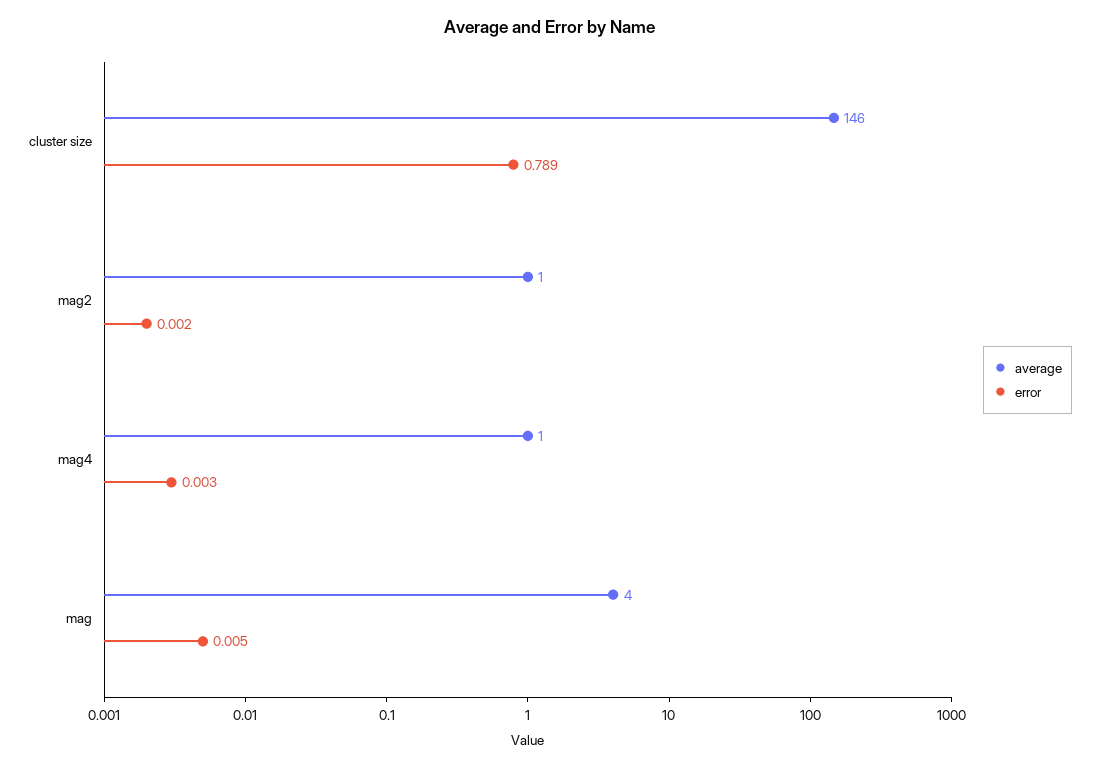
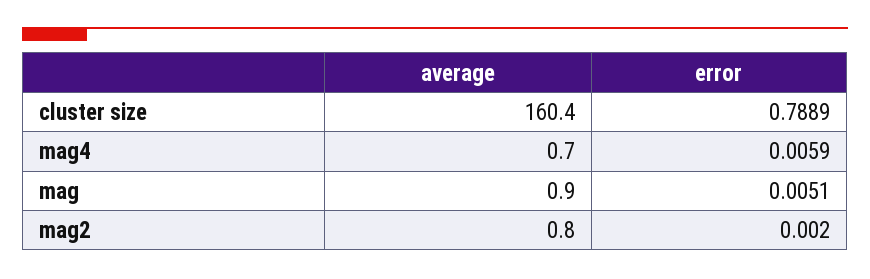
average, cluster size: 146 -> 160.4
error, mag4: 0.003 -> 0.0059
average, mag: 4 -> 0.9

